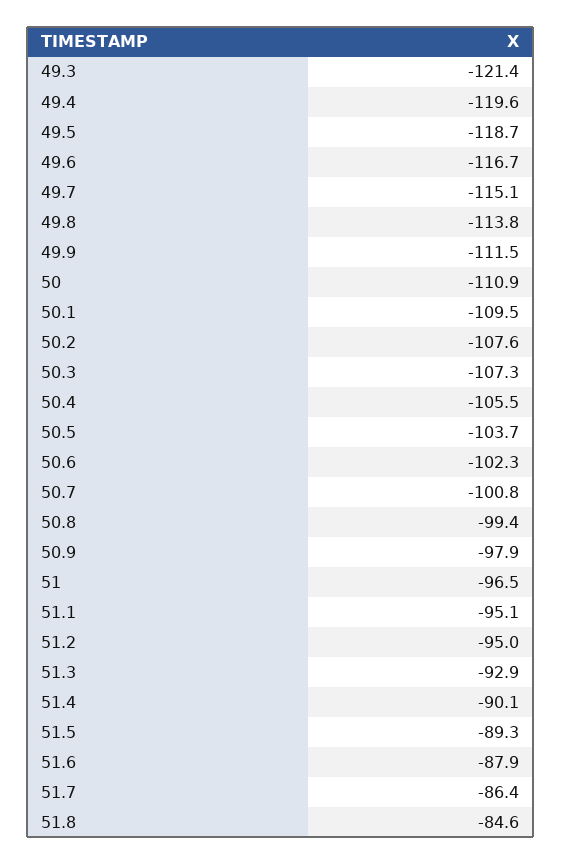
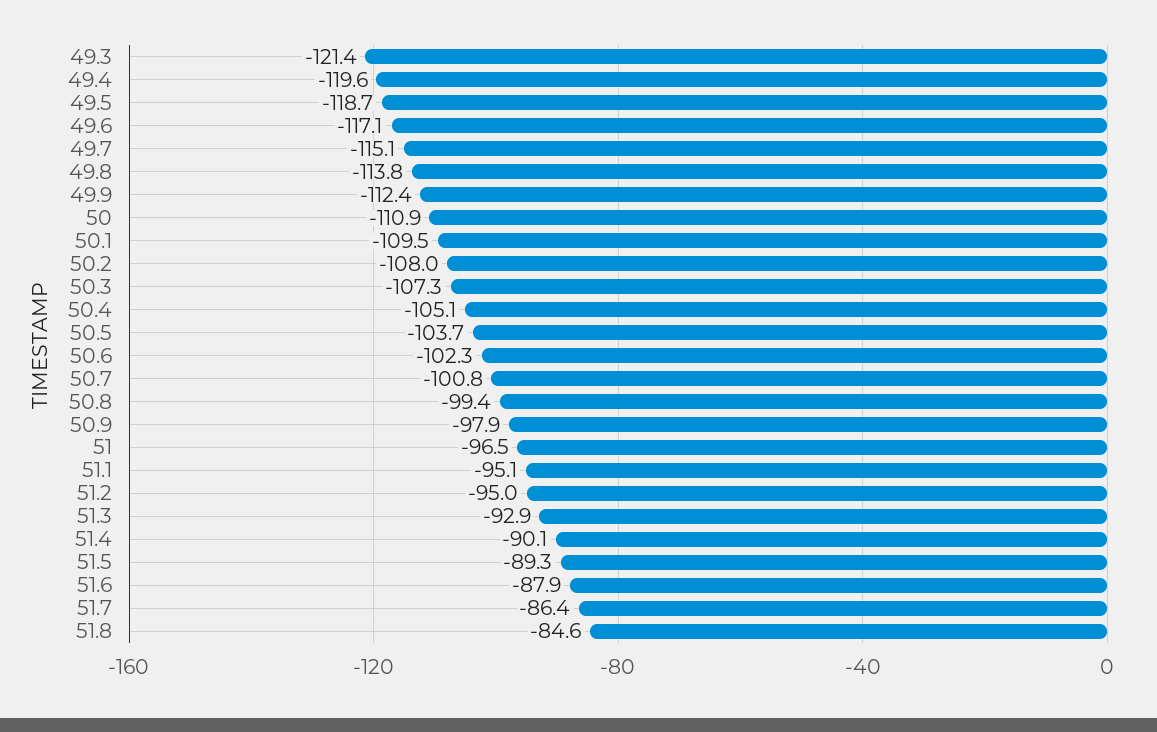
49.6: -116.7 -> -117.1
49.9: -111.5 -> -112.4
50.2: -107.6 -> -108
50.4: -105.5 -> -105.1

